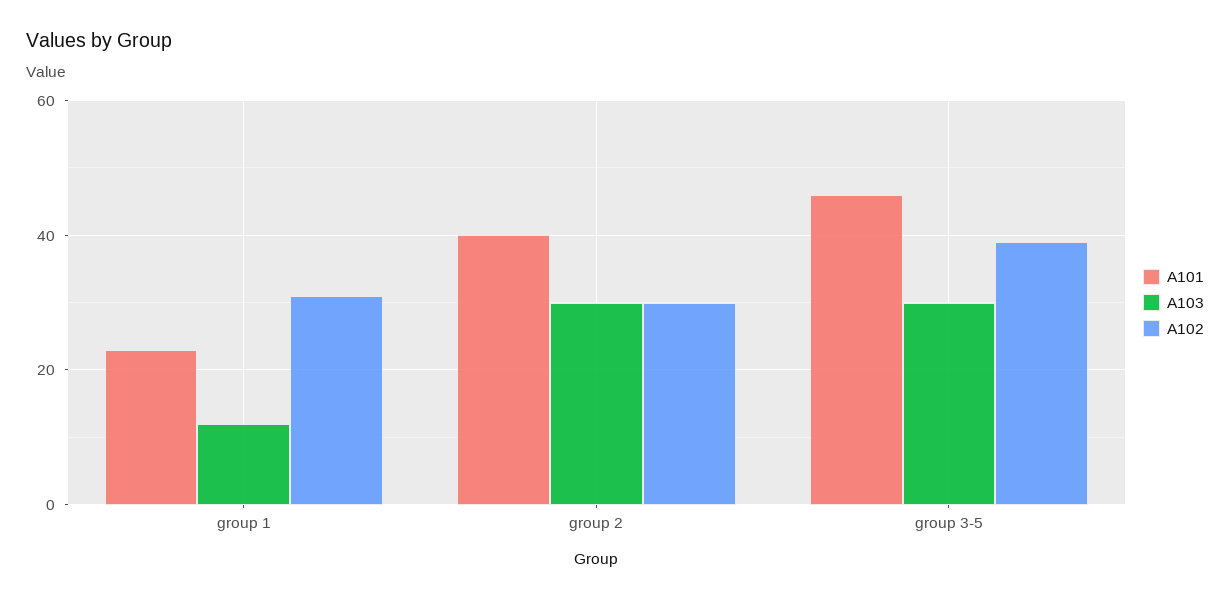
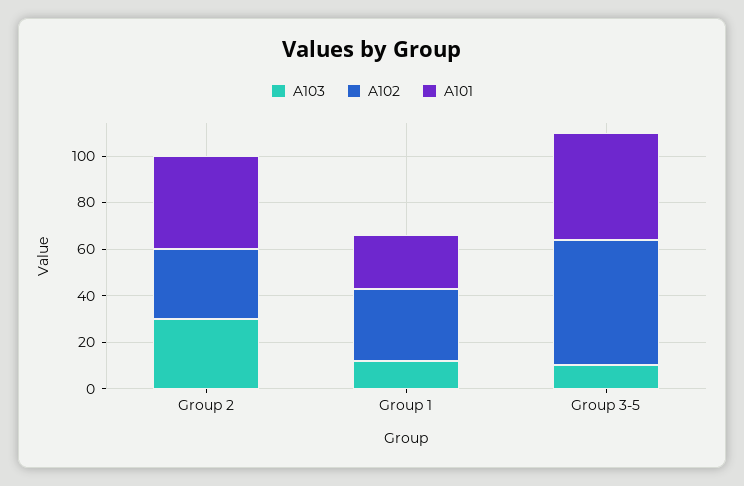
A103, group 3-5: 30 -> 10
A102, group 3-5: 40 -> 55

